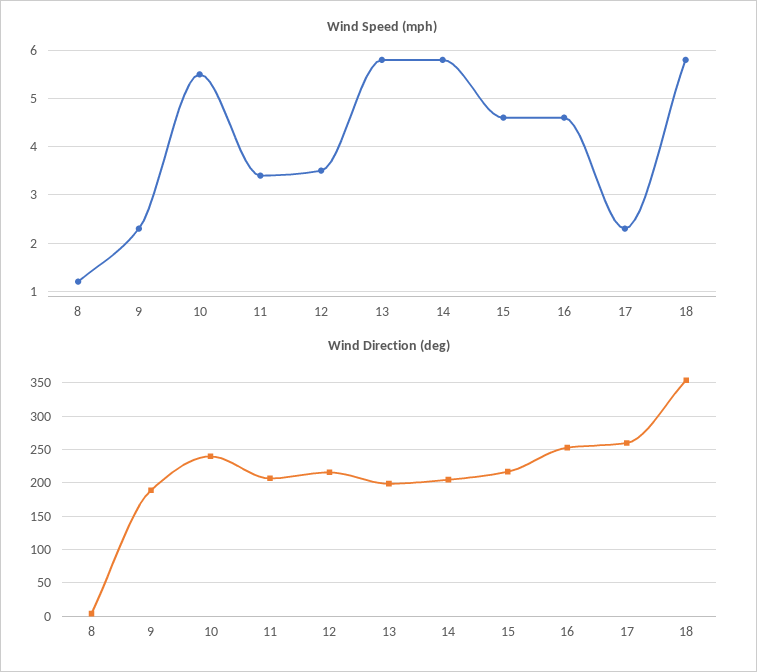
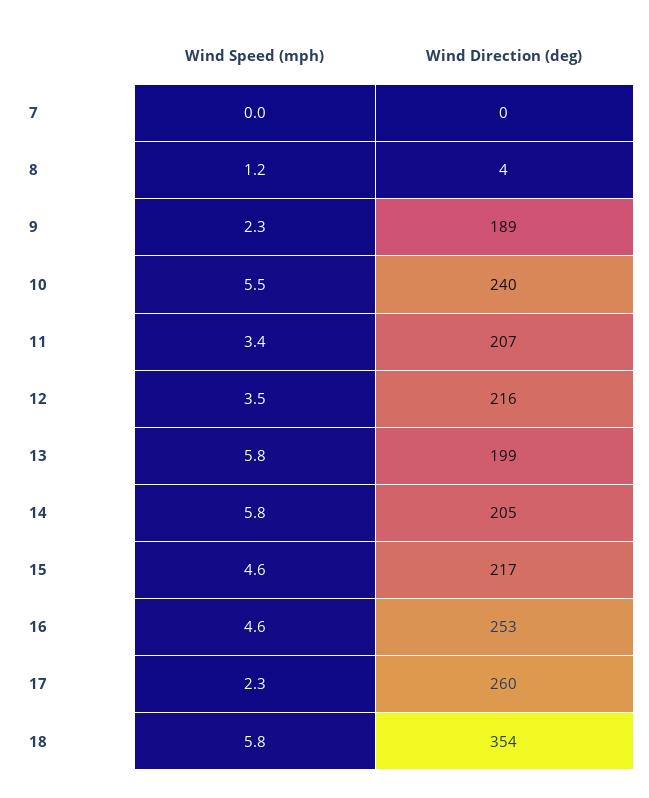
Wind Speed (mph), 7: none -> 0
Wind Direction (deg), 7: none -> 0

